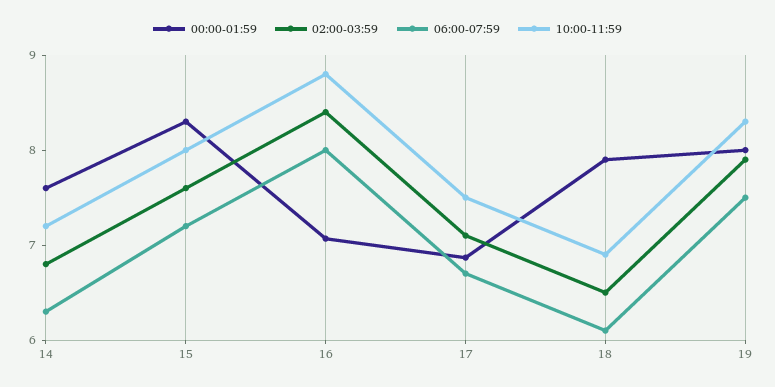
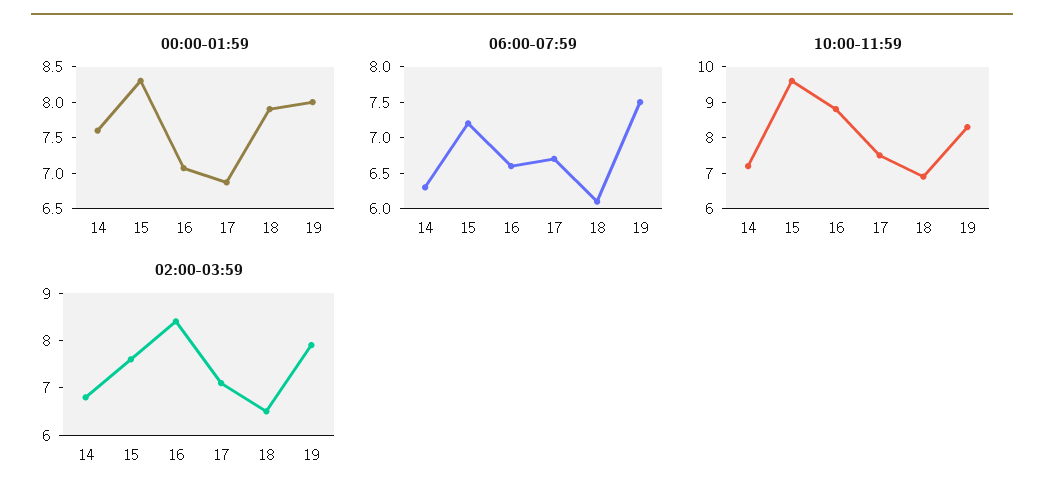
10:00-11:59, 15: 8 -> 9.5
06:00-07:59, 16: 8 -> 6.5

